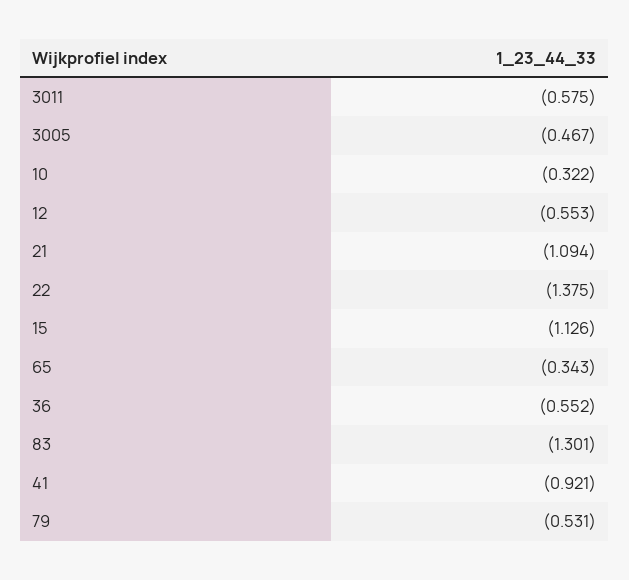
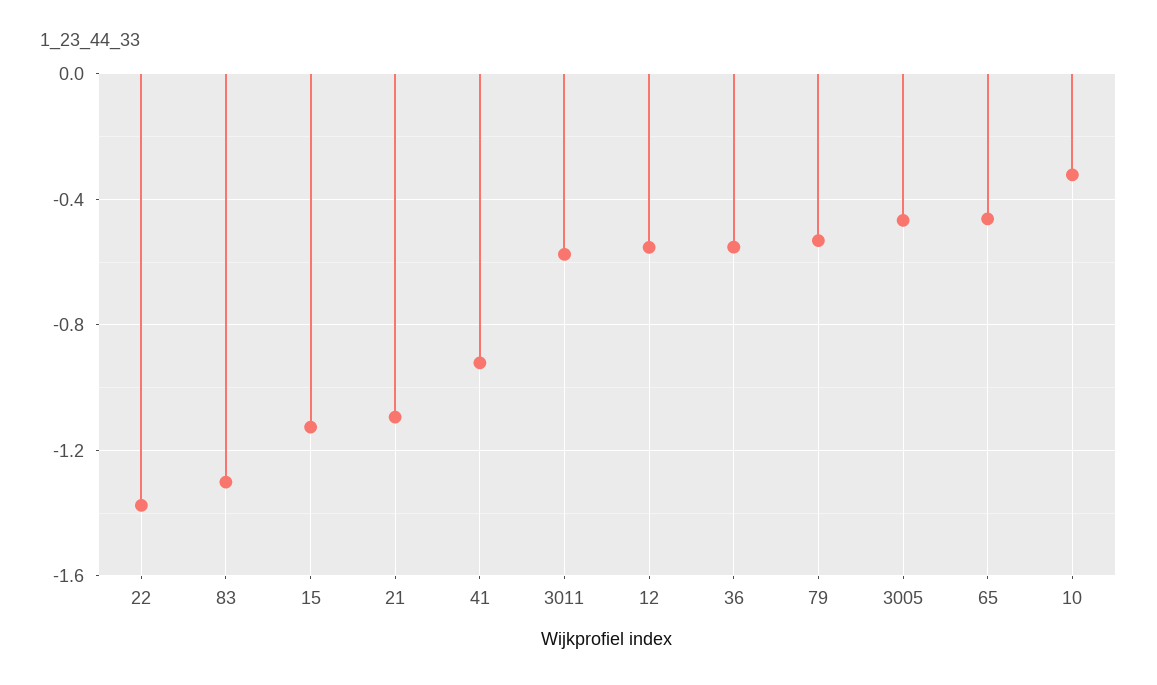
65: -0.343 -> -0.45

